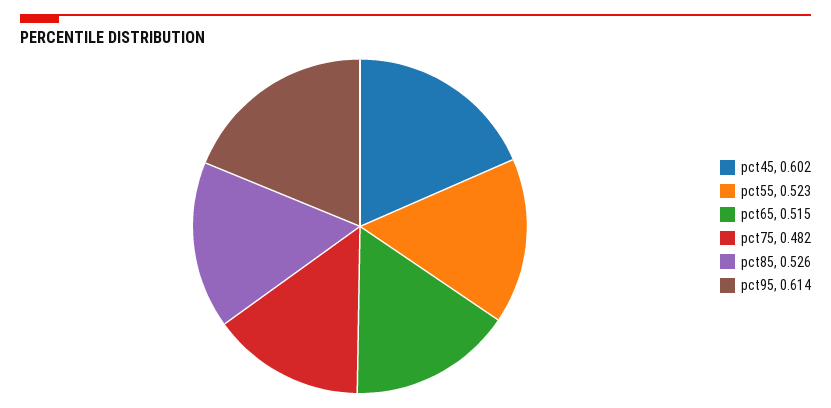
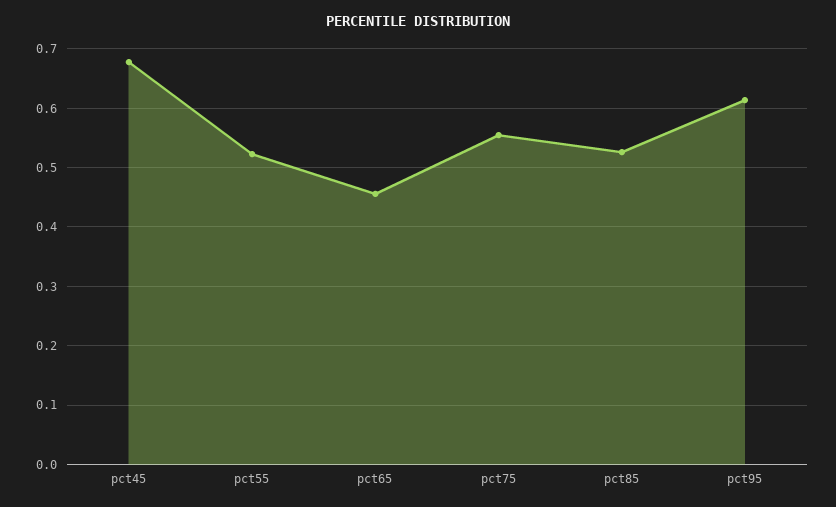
pct45: 0.602 -> 0.68
pct65: 0.515 -> 0.46
pct75: 0.482 -> 0.56

